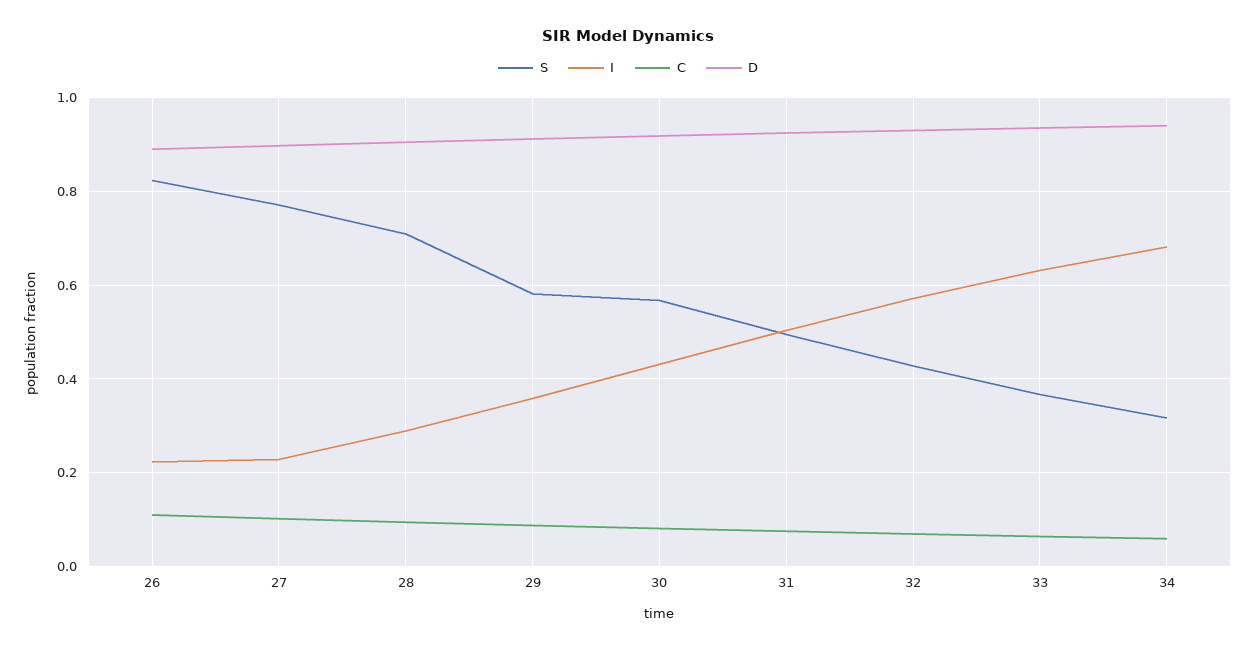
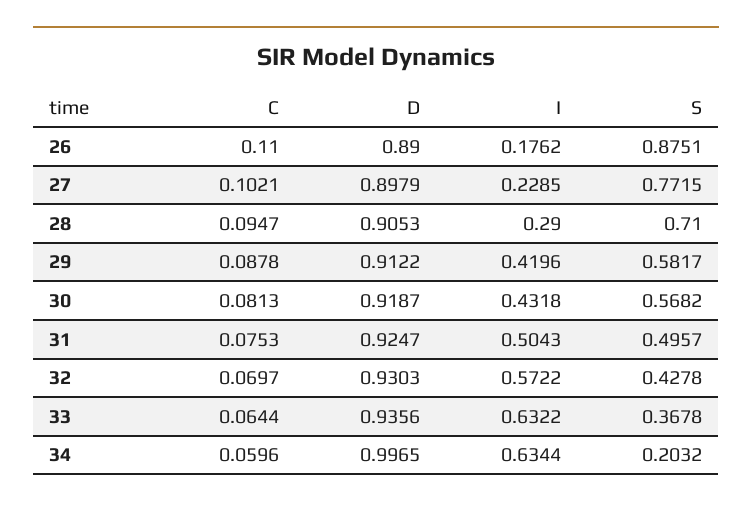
S, 26: 0.82 -> 0.8751
I, 26: 0.22 -> 0.1762
I, 29: 0.36 -> 0.4196
S, 34: 0.32 -> 0.2032
I, 34: 0.68 -> 0.6344
D, 34: 0.94 -> 0.9965

